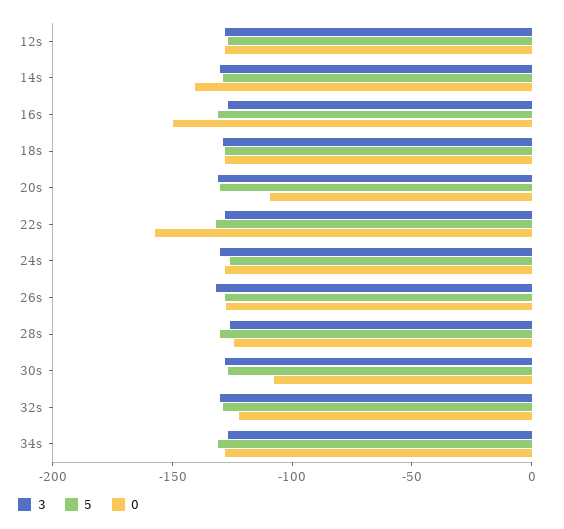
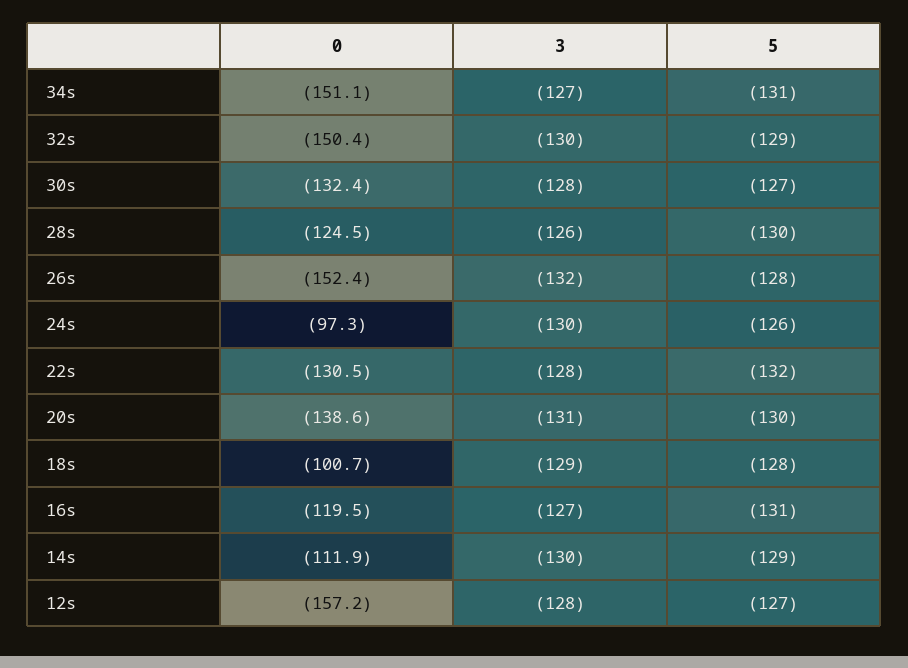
0, 12s: -130 -> -157.2
0, 14s: -140 -> -111.9
0, 16s: -150 -> -119.5
0, 18s: -130 -> -100.7
0, 20s: -110 -> -138.6
0, 22s: -160 -> -130.5
0, 24s: -130 -> -97.3
0, 26s: -130 -> -152.4
0, 30s: -110 -> -132.4
0, 32s: -120 -> -150.4
0, 34s: -130 -> -151.1

